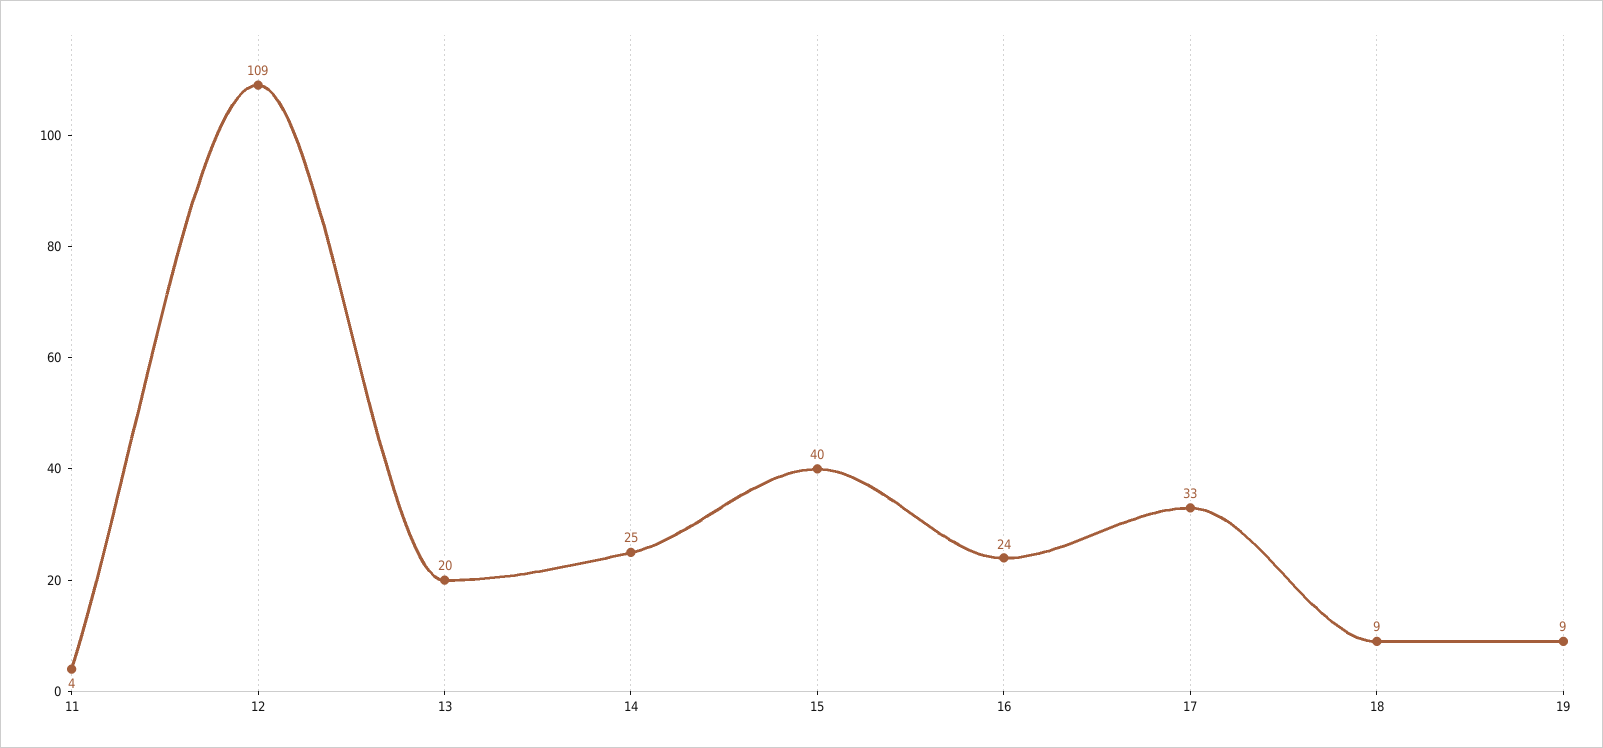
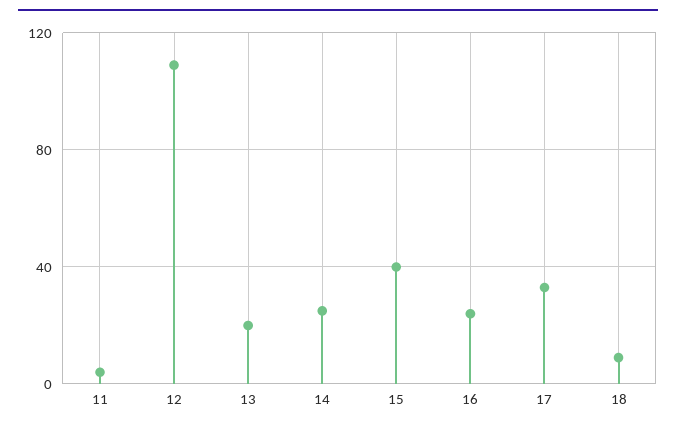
19: 9 -> none

